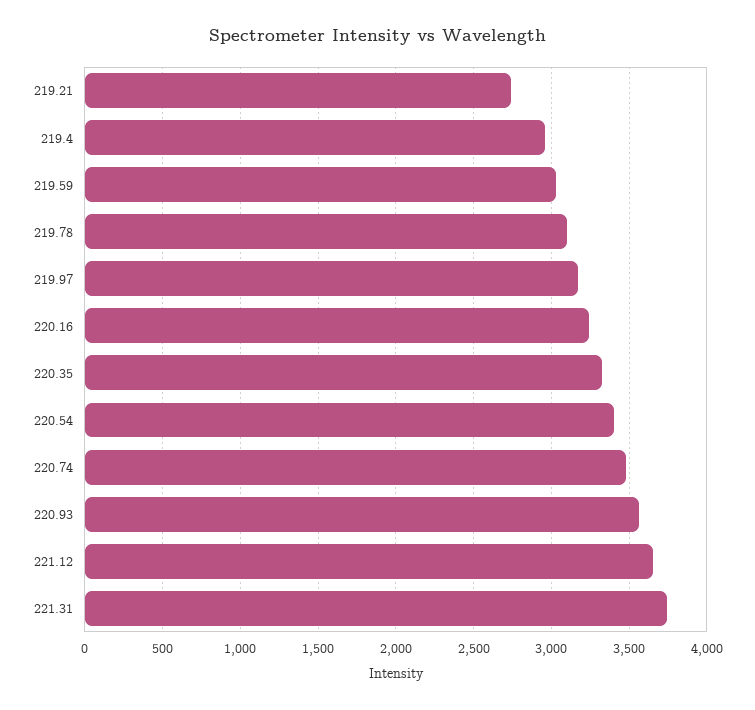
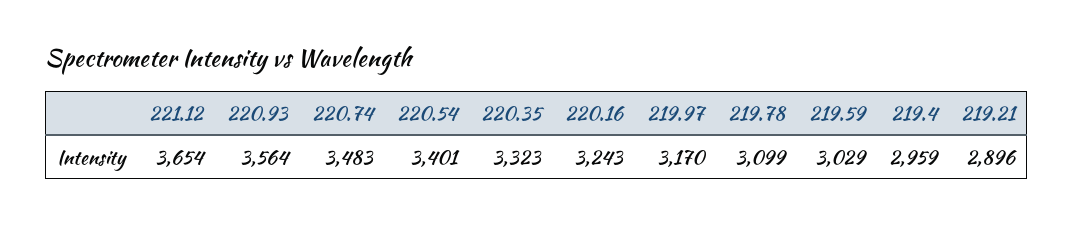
219.21: 2750 -> 2896
221.31: 3750 -> none

